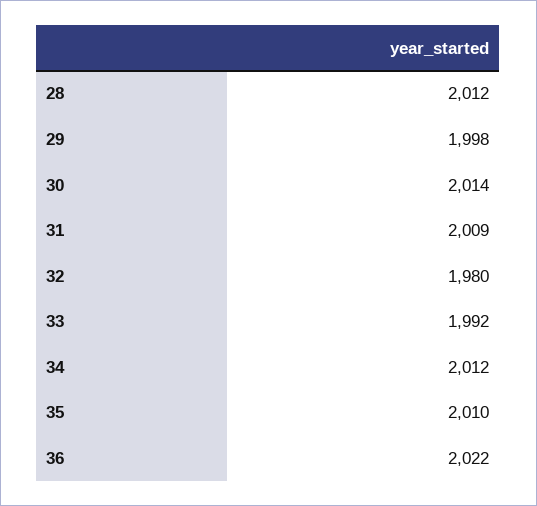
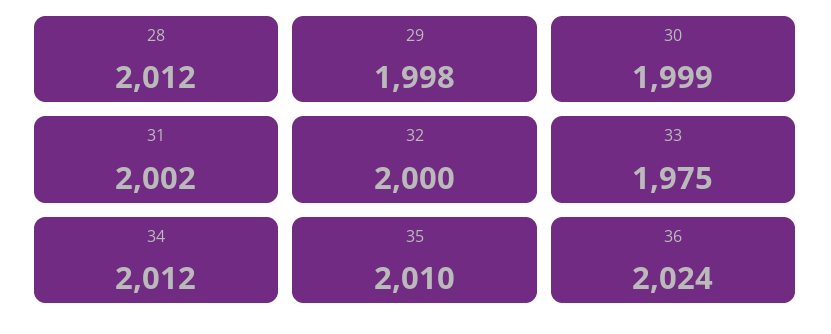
30: 2014 -> 1999
31: 2009 -> 2002
32: 1980 -> 2000
33: 1992 -> 1975
36: 2022 -> 2024

